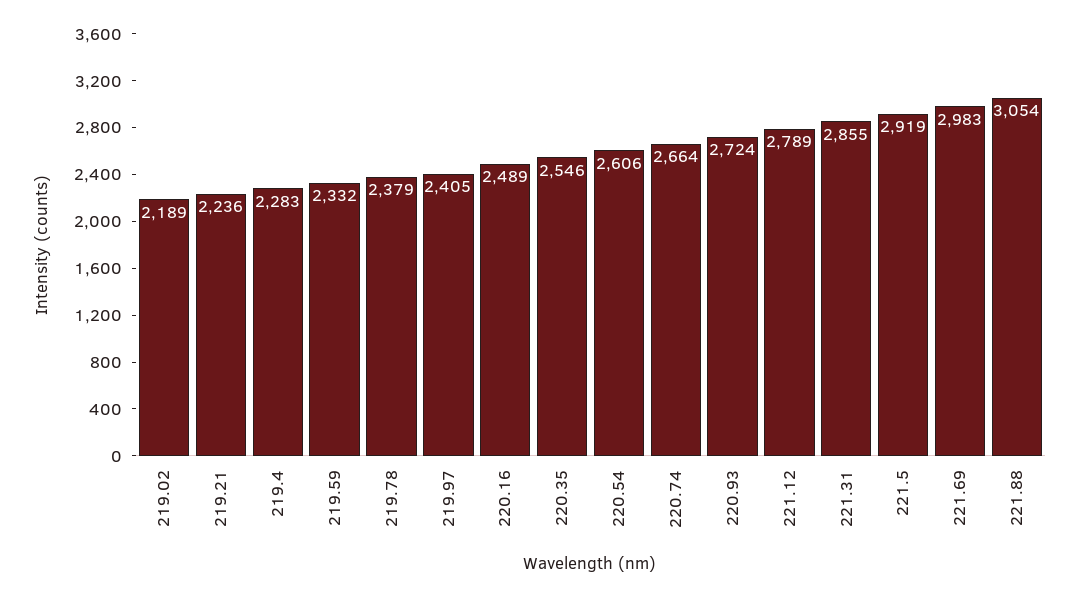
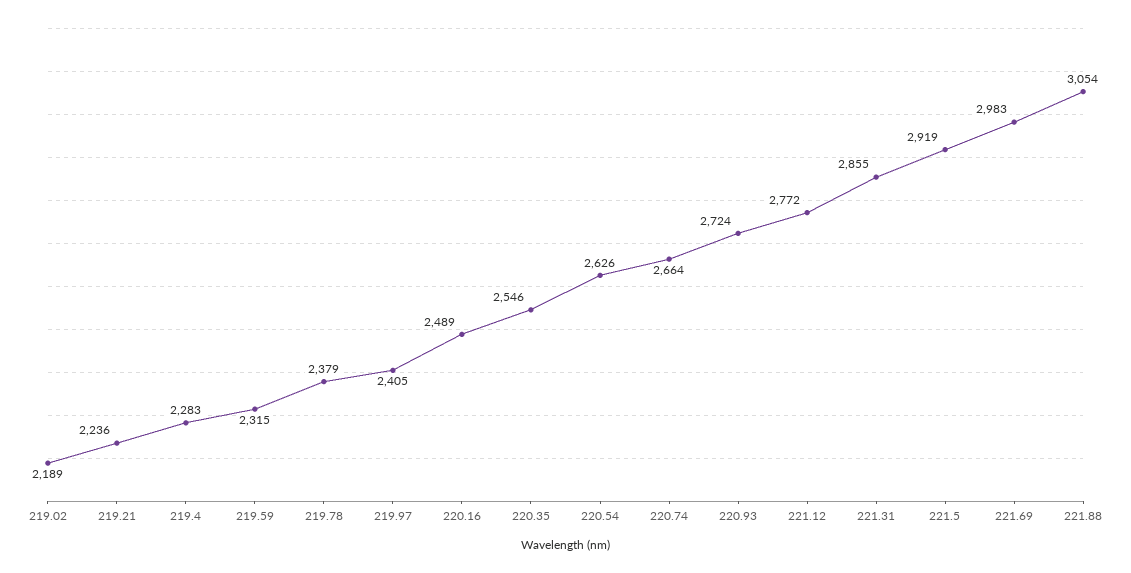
219.59: 2332 -> 2315
220.54: 2606 -> 2626
221.12: 2789 -> 2772

